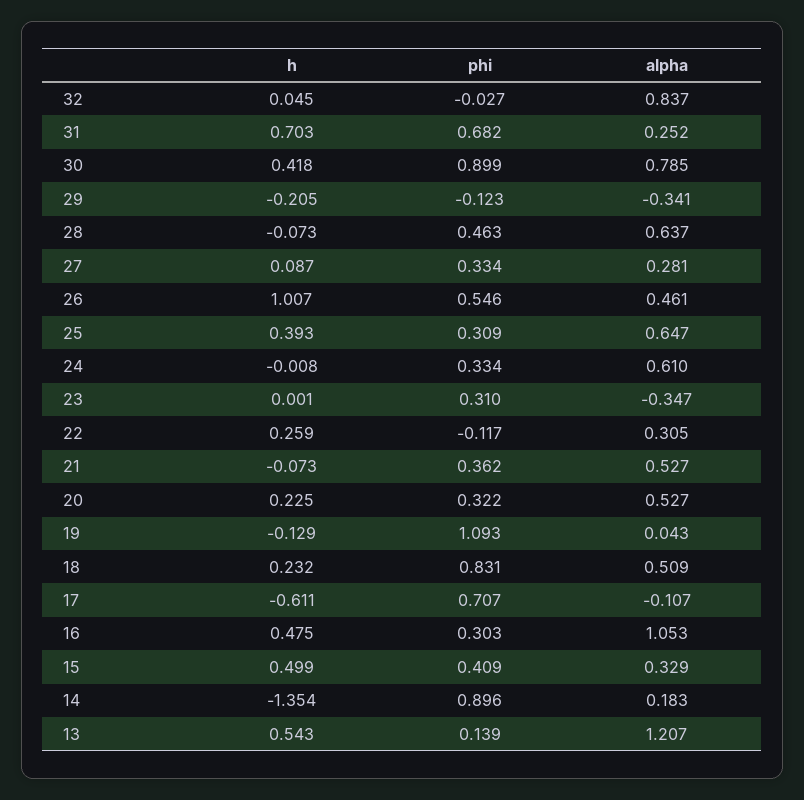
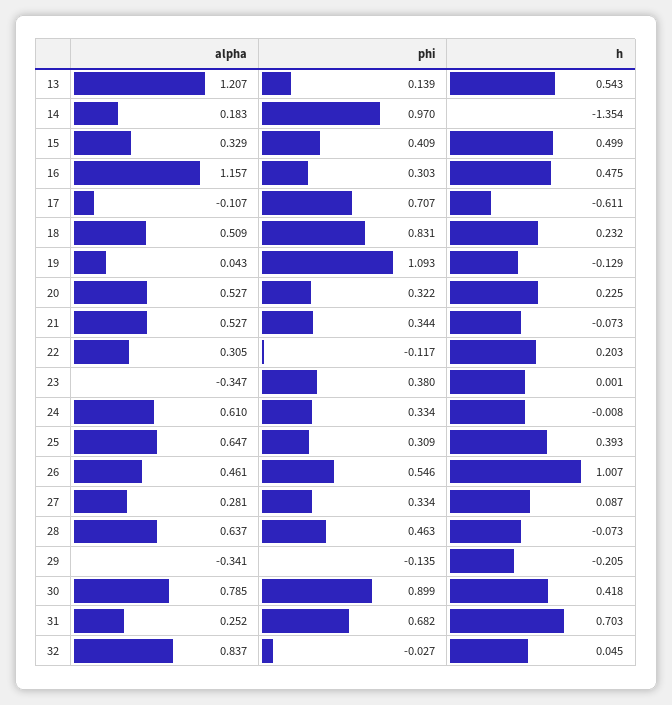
phi, 29: -0.123 -> -0.135
phi, 23: 0.31 -> 0.38
h, 22: 0.259 -> 0.203
phi, 21: 0.362 -> 0.344
alpha, 16: 1.053 -> 1.157
phi, 14: 0.896 -> 0.97

